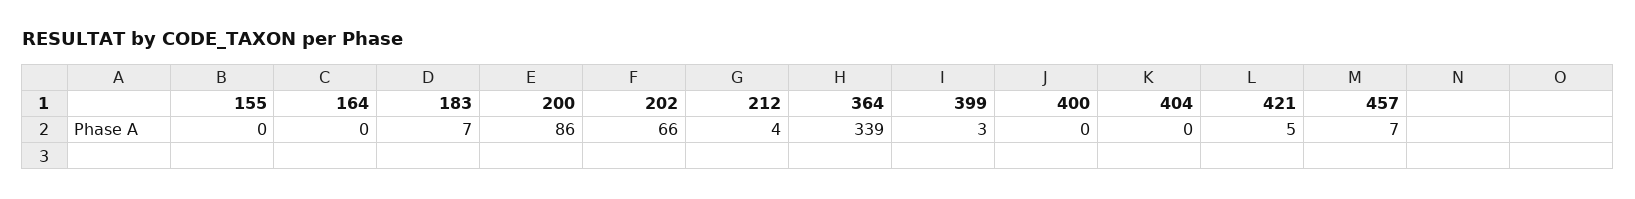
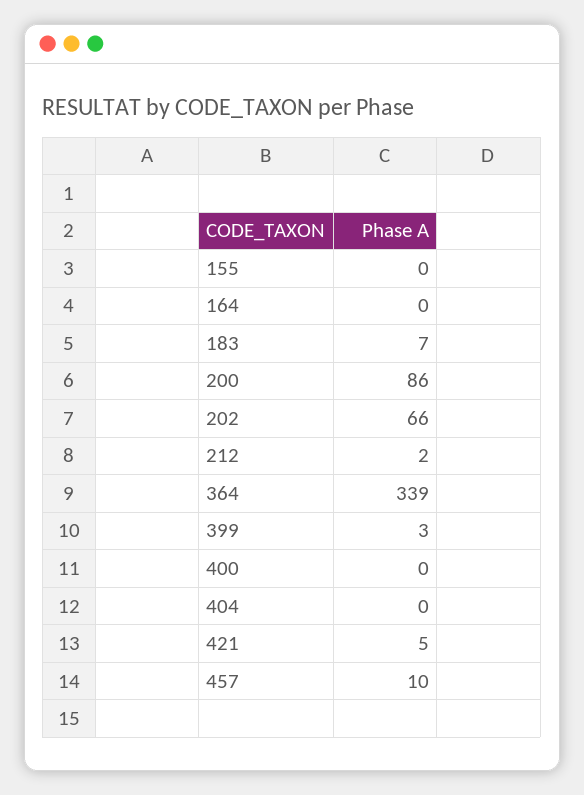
212: 4 -> 2
457: 7 -> 10

